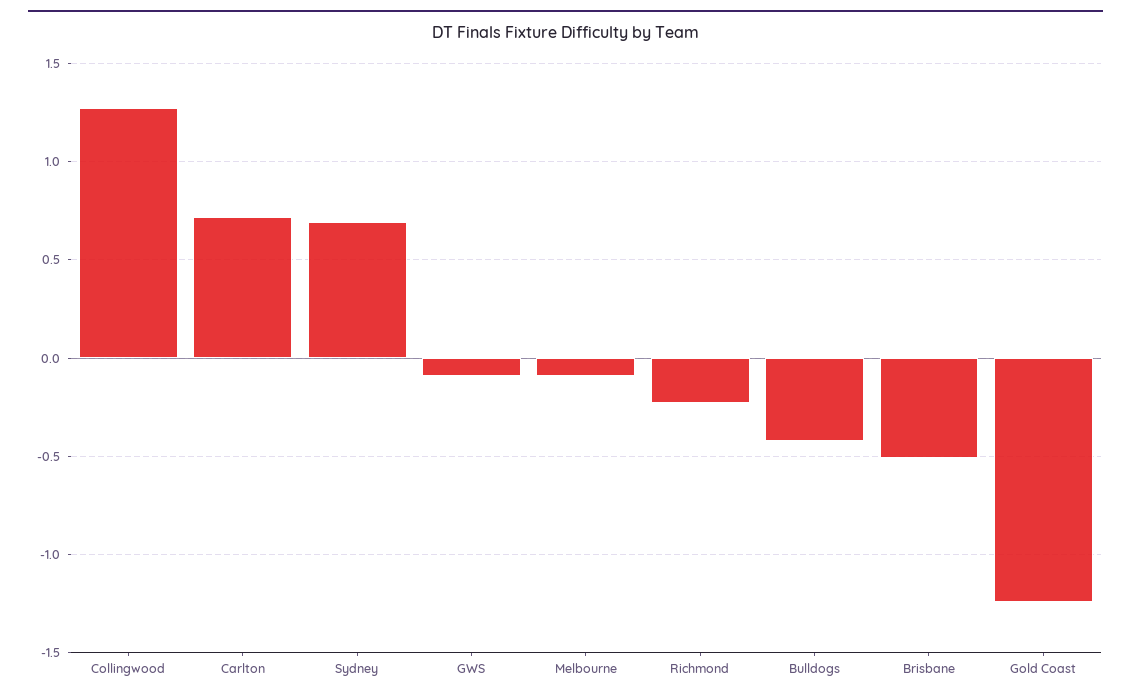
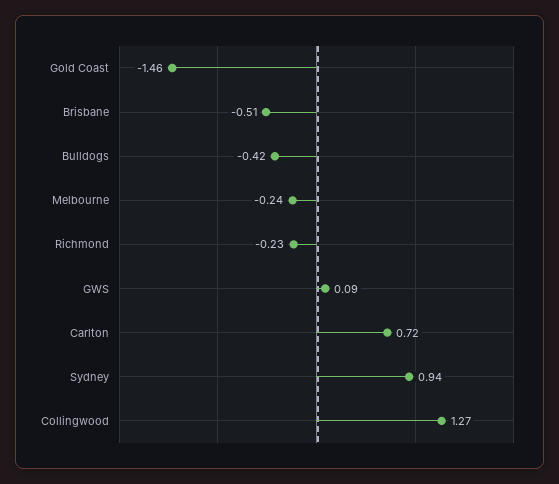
Sydney: 0.7 -> 0.94
GWS: -0.1 -> 0.09
Melbourne: -0.1 -> -0.24
Gold Coast: -1.25 -> -1.46

